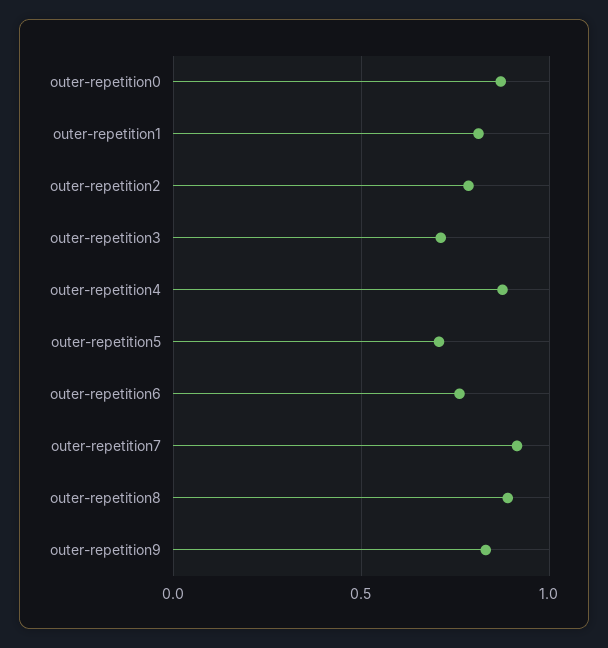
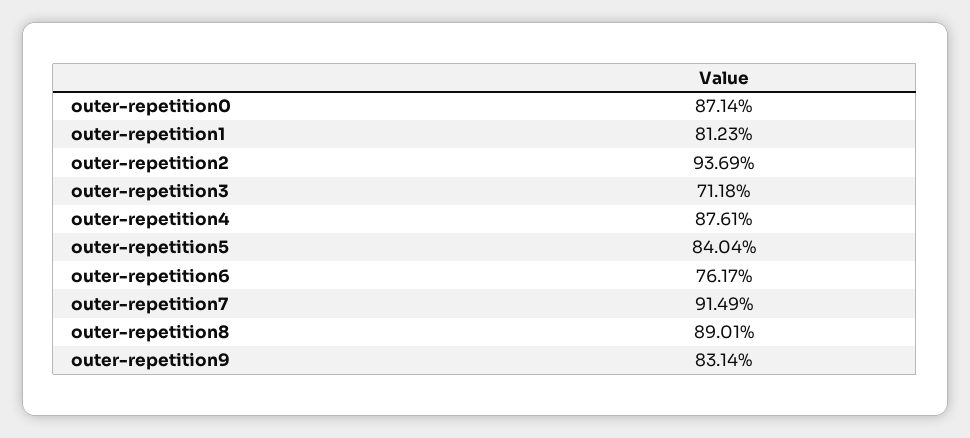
outer-repetition2: 0.8 -> 0.9369
outer-repetition5: 0.7 -> 0.8404

